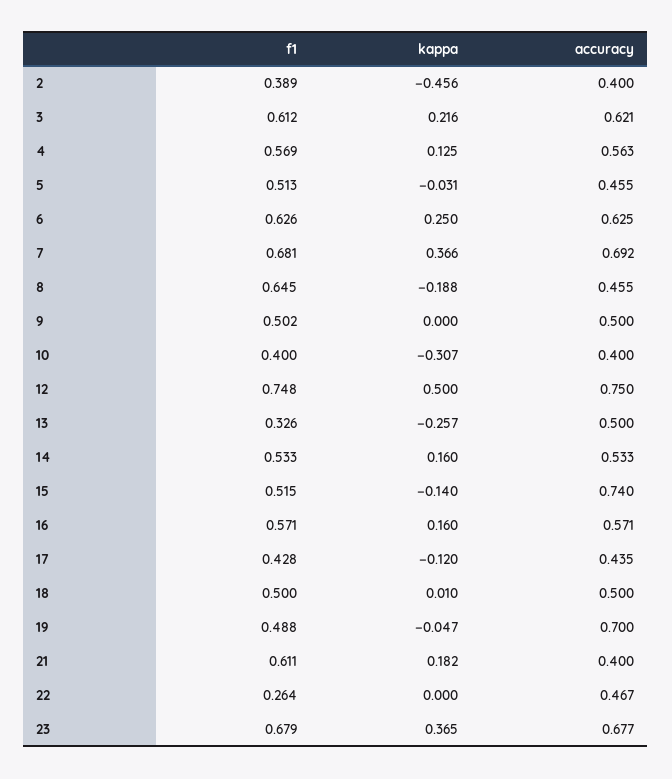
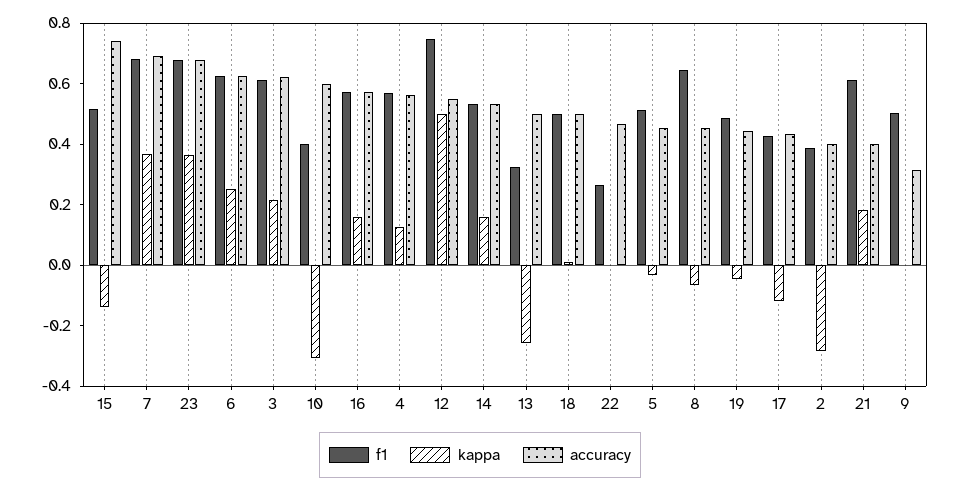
kappa, 2: -0.456 -> -0.3
kappa, 8: -0.188 -> -0.05
accuracy, 9: 0.5 -> 0.3
accuracy, 10: 0.4 -> 0.6
accuracy, 12: 0.75 -> 0.55
accuracy, 19: 0.7 -> 0.45

